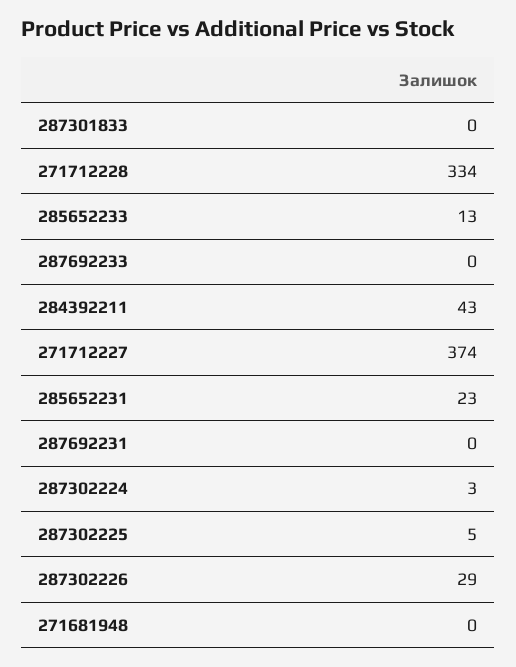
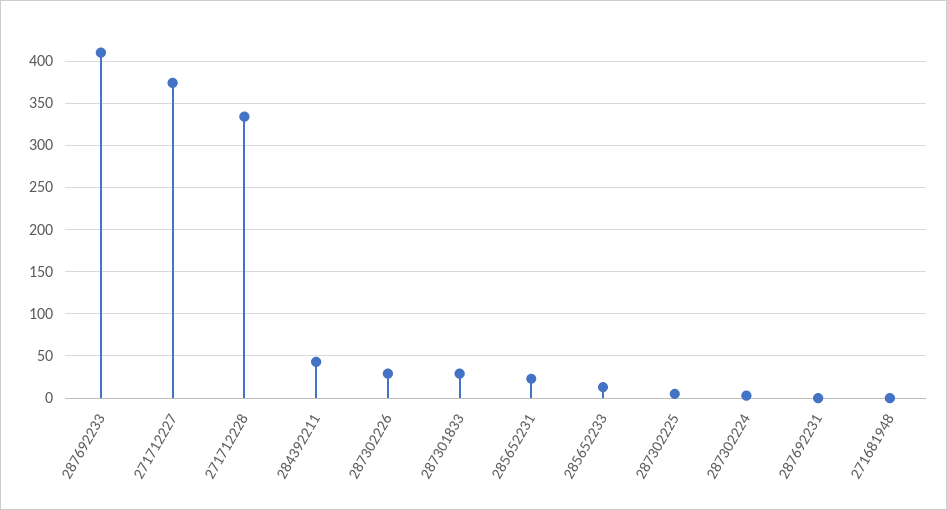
287301833: 0 -> 30
287692233: 0 -> 410

